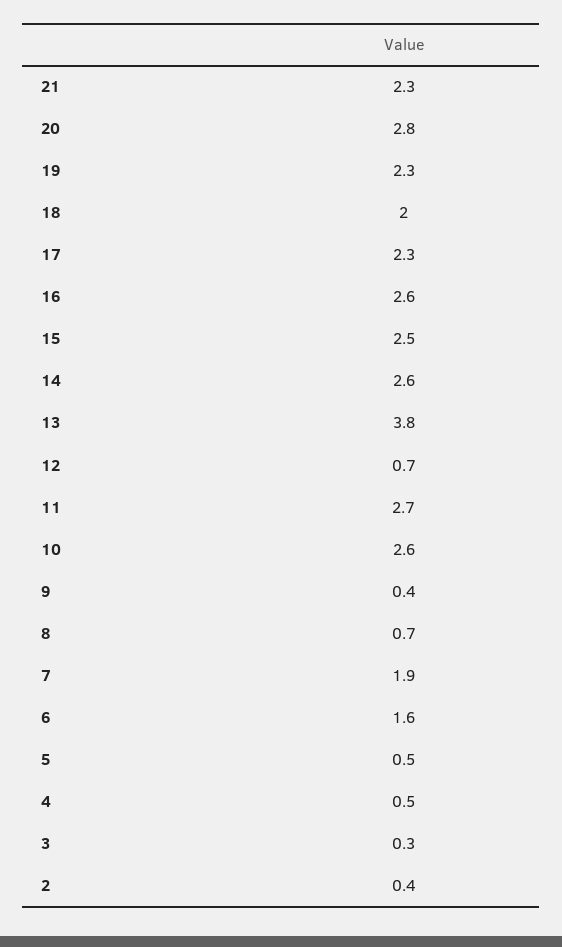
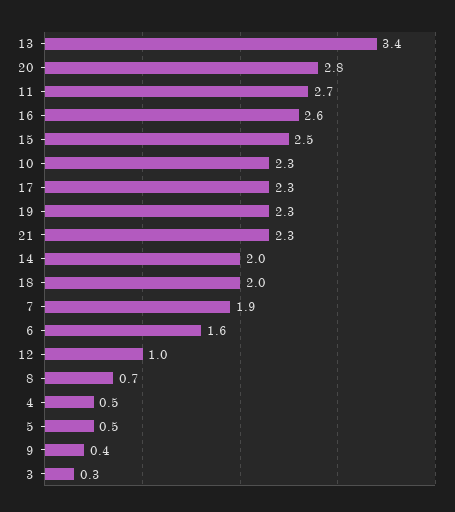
14: 2.6 -> 2
13: 3.8 -> 3.4
12: 0.7 -> 1
10: 2.6 -> 2.3
2: 0.4 -> none

